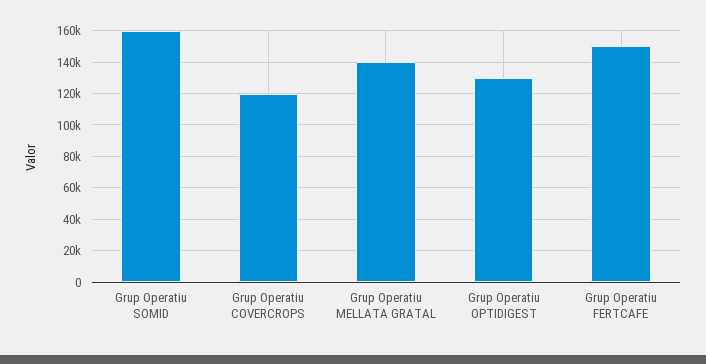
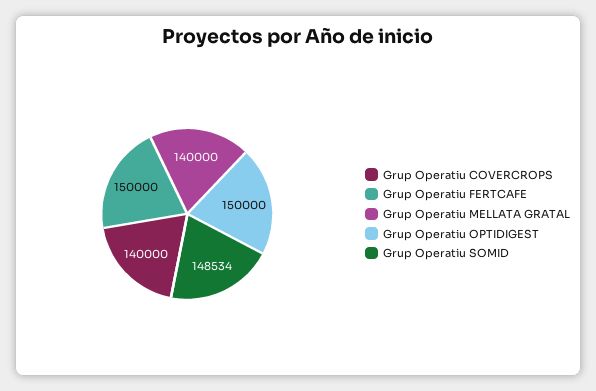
Grup Operatiu SOMID: 160000 -> 148534
Grup Operatiu COVERCROPS: 120000 -> 140000
Grup Operatiu OPTIDIGEST: 130000 -> 150000

